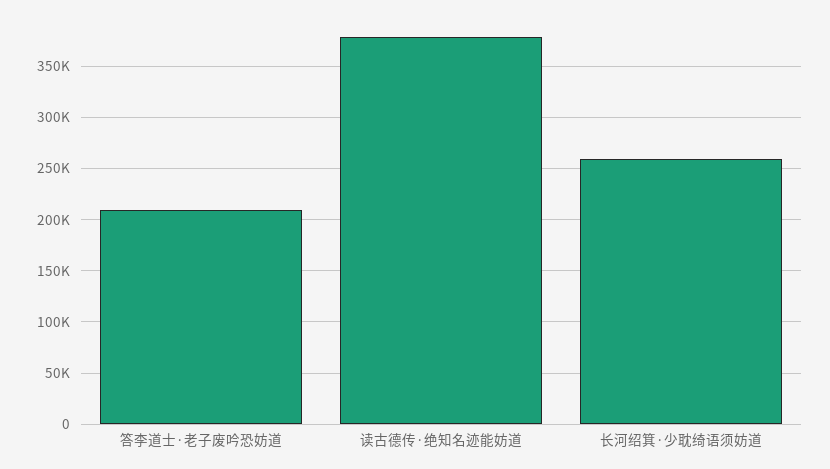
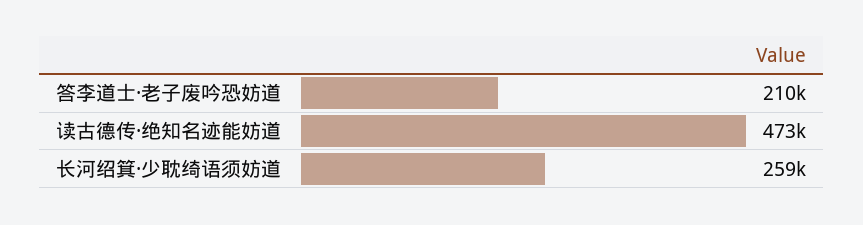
读古德传·绝知名迹能妨道: 380000 -> 473000

